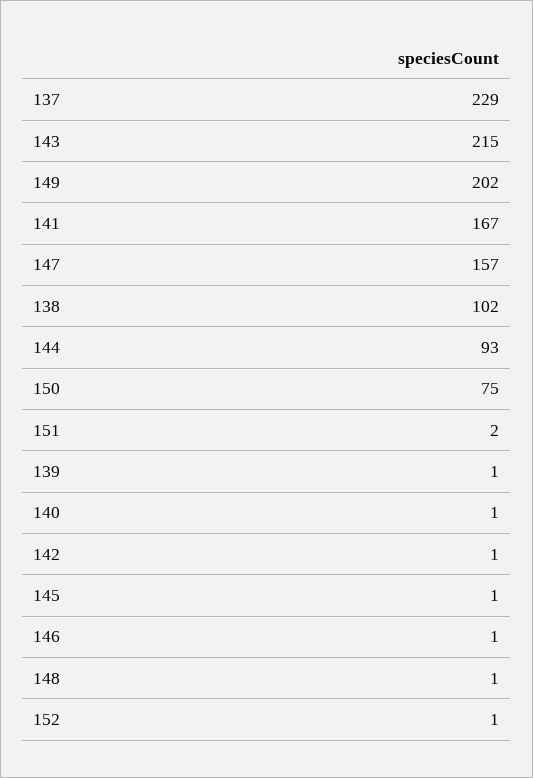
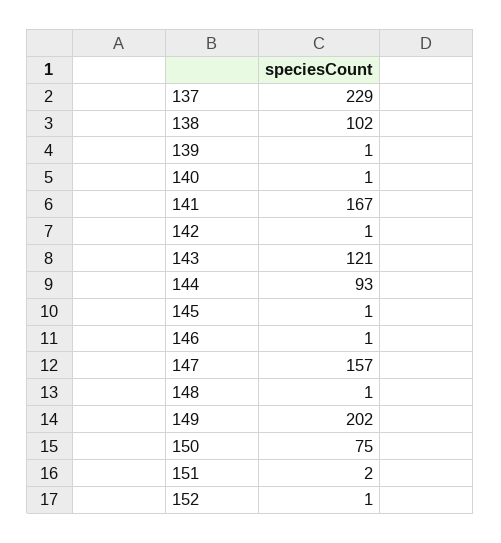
143: 215 -> 121

